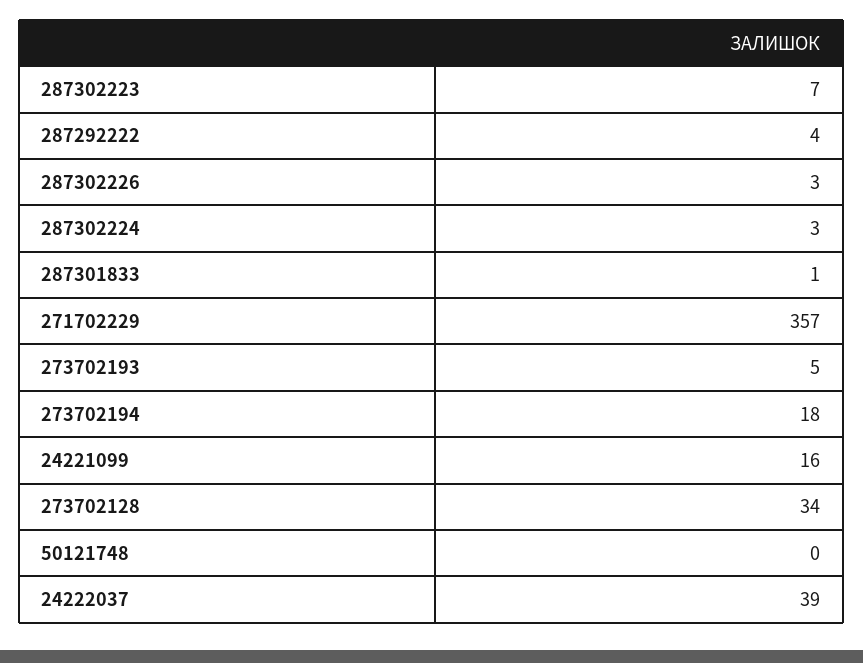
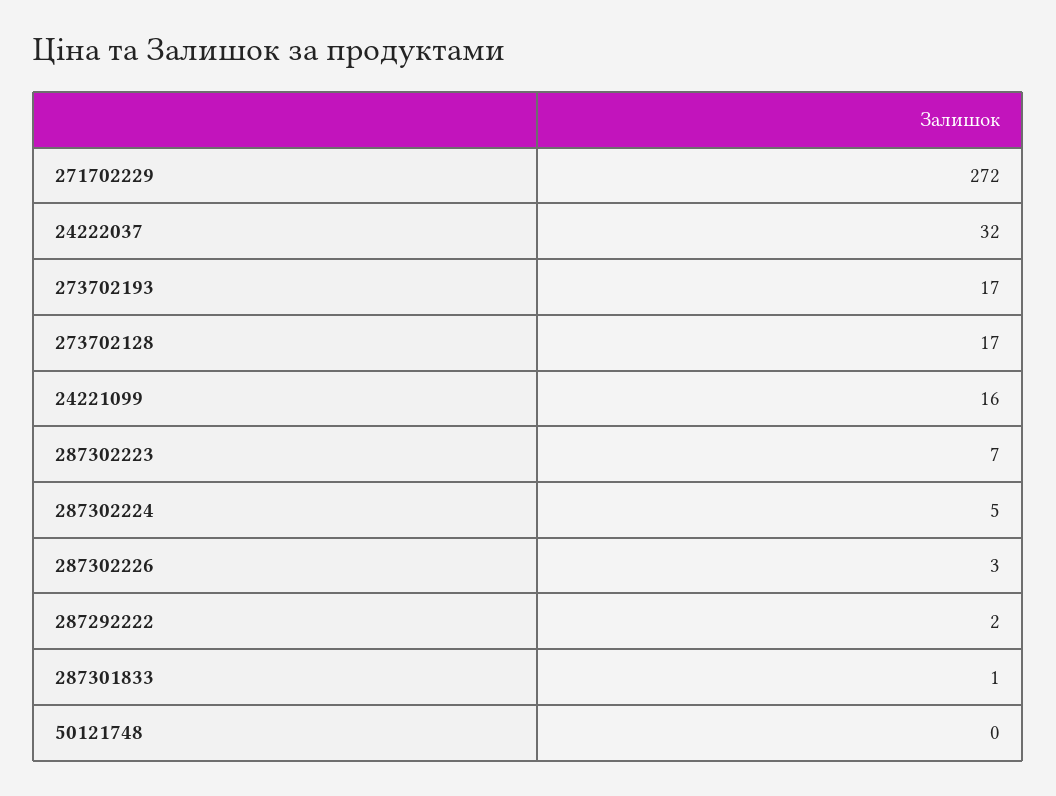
287292222: 4 -> 2
287302224: 3 -> 5
271702229: 357 -> 272
273702193: 5 -> 17
273702194: 18 -> none
273702128: 34 -> 17
24222037: 39 -> 32

